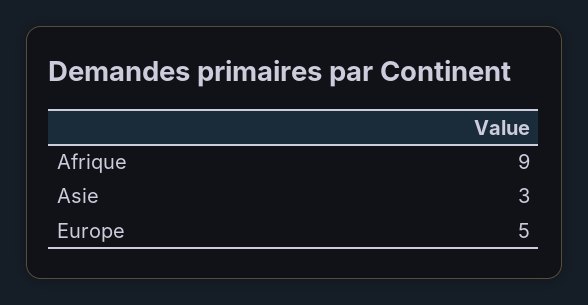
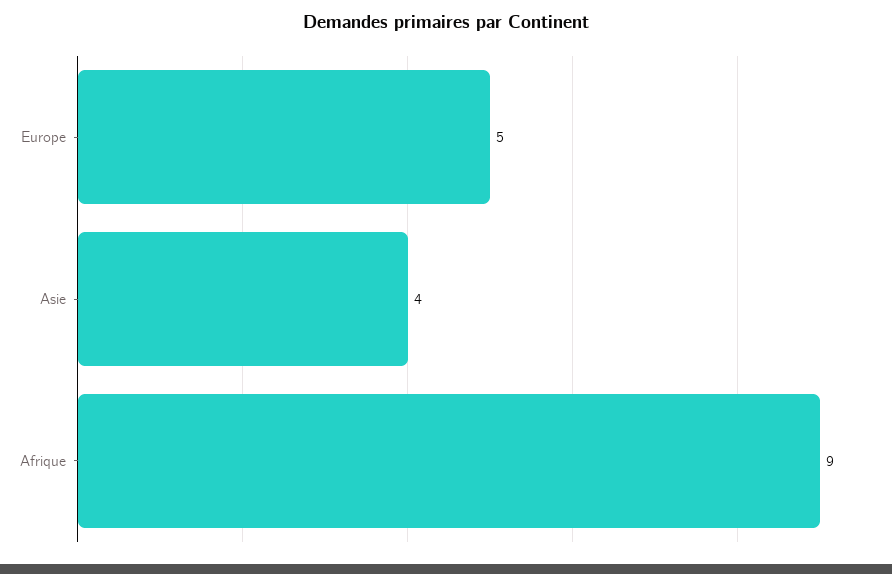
Asie: 3 -> 4

